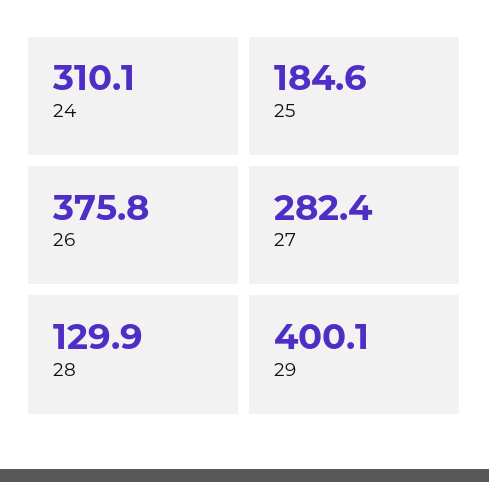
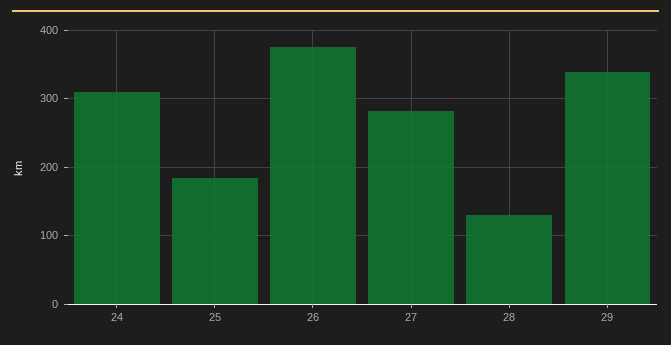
29: 400.1 -> 340

